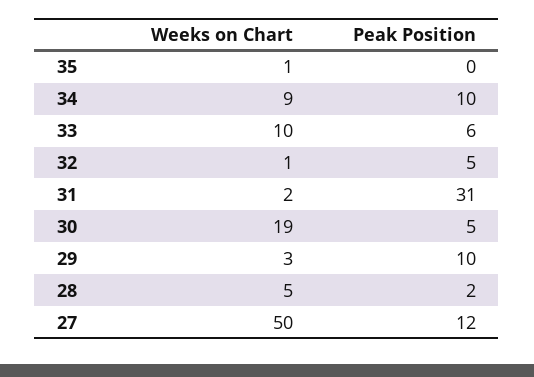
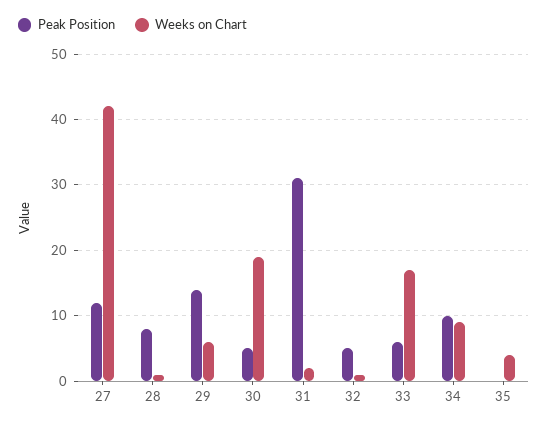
Weeks on Chart, 35: 1 -> 4
Weeks on Chart, 33: 10 -> 17
Weeks on Chart, 29: 3 -> 6
Peak Position, 29: 10 -> 14
Weeks on Chart, 28: 5 -> 1
Peak Position, 28: 2 -> 8
Weeks on Chart, 27: 50 -> 42

